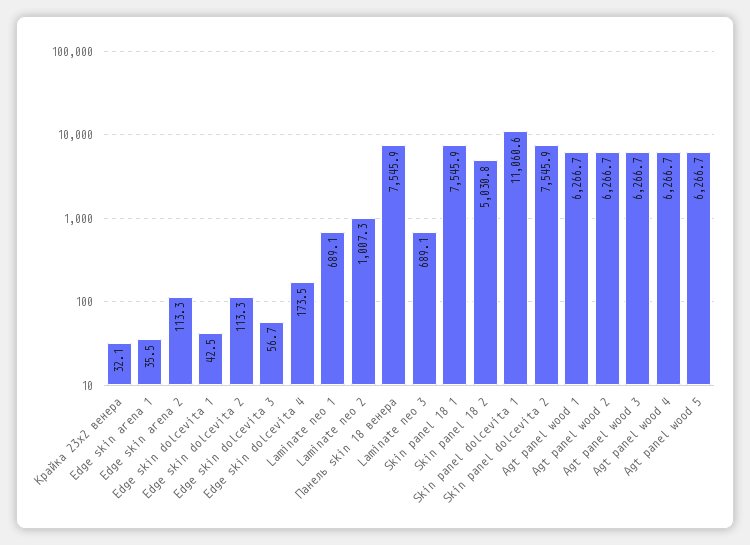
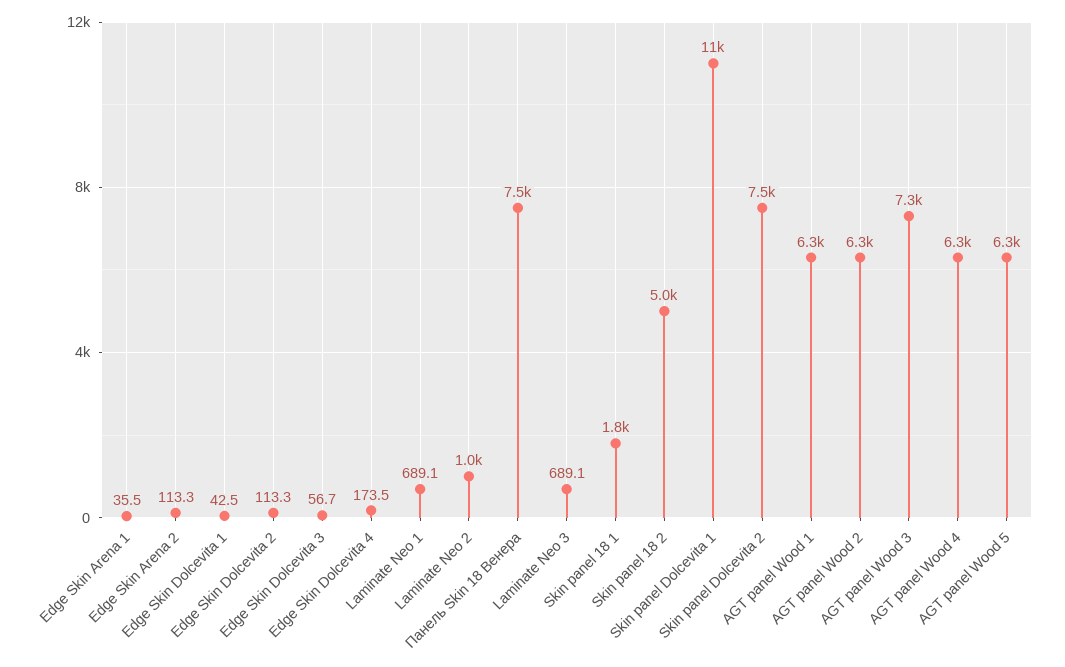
Крайка 23x2 венера: 32.1 -> none
Skin panel 18 1: 7545.9 -> 1800
Agt panel wood 3: 6266.7 -> 7300

